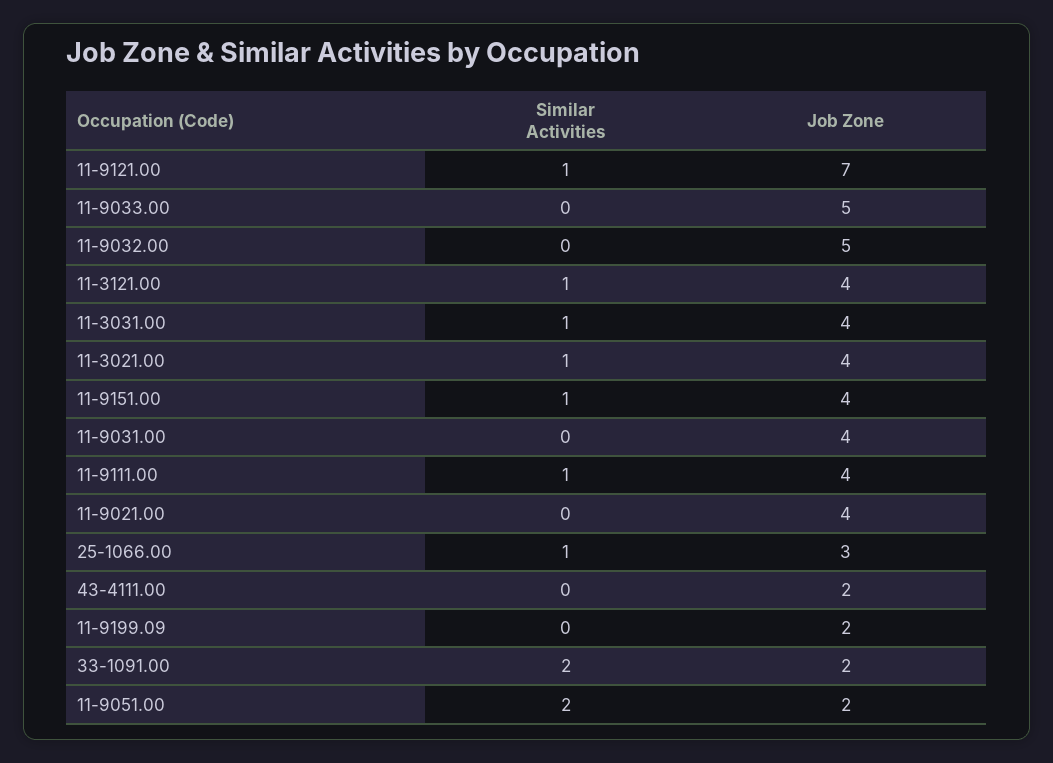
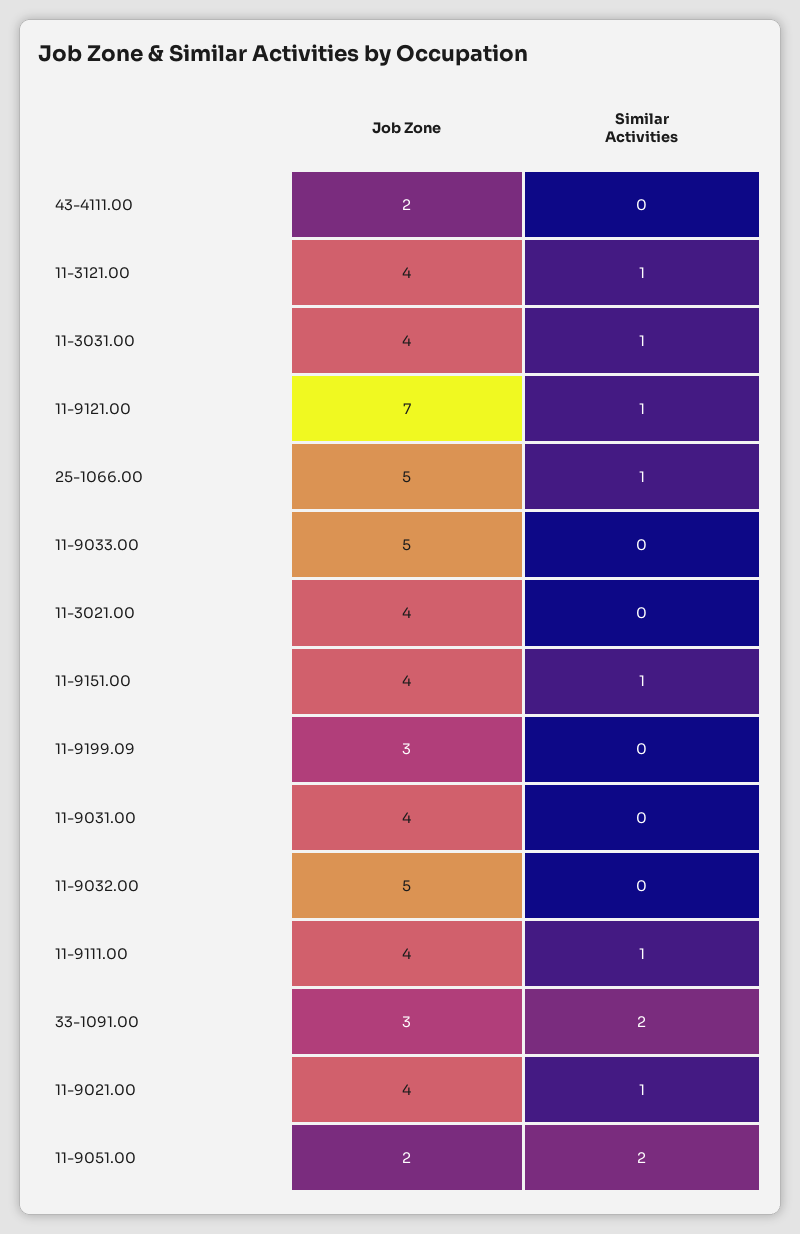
Similar Activities, 11-3021.00: 1 -> 0
Similar Activities, 11-9021.00: 0 -> 1
Job Zone, 25-1066.00: 3 -> 5
Job Zone, 11-9199.09: 2 -> 3
Job Zone, 33-1091.00: 2 -> 3

